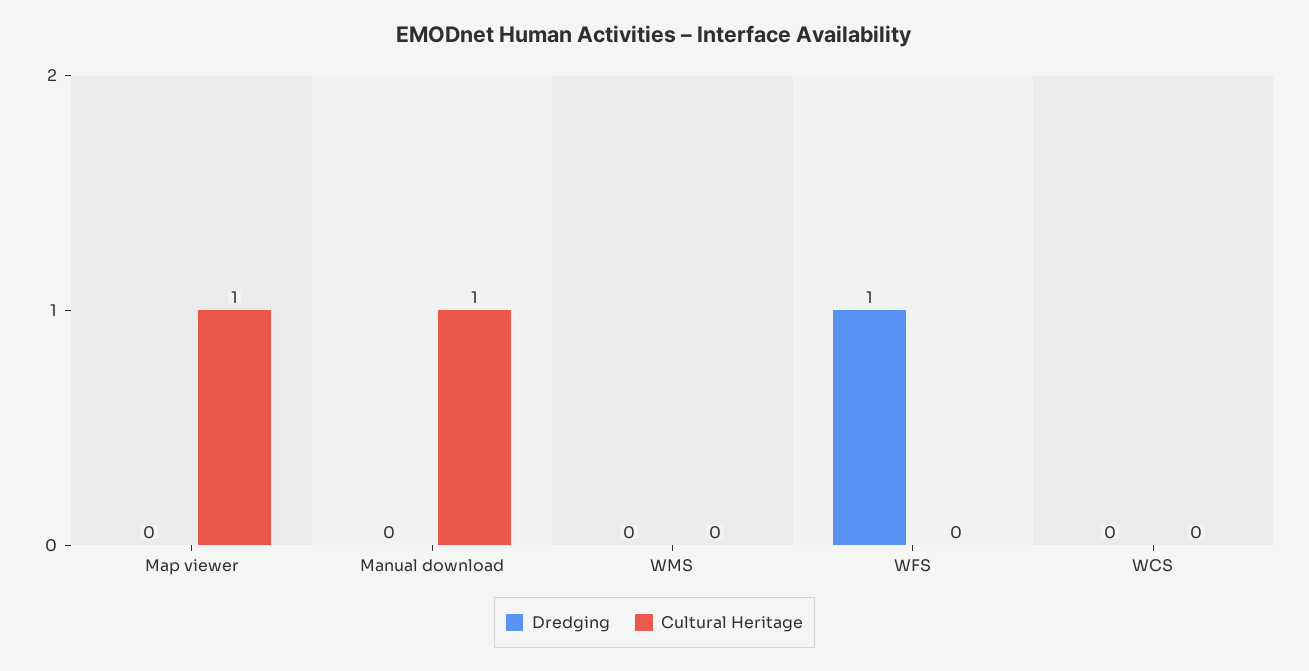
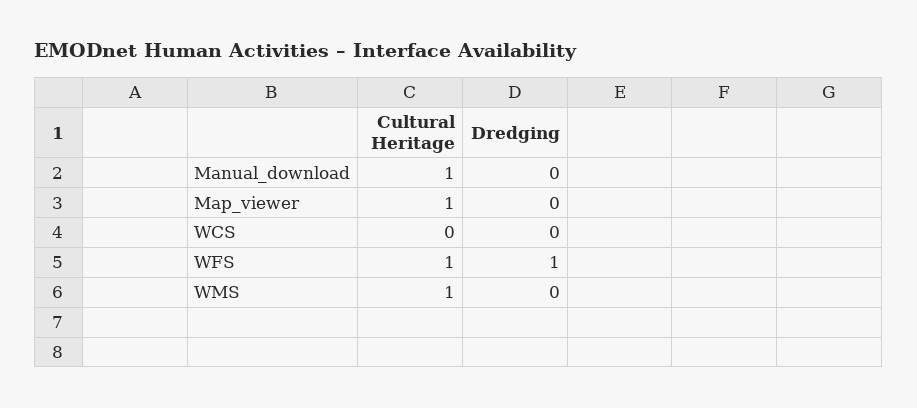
Cultural Heritage, WMS: 0 -> 1
Cultural Heritage, WFS: 0 -> 1

